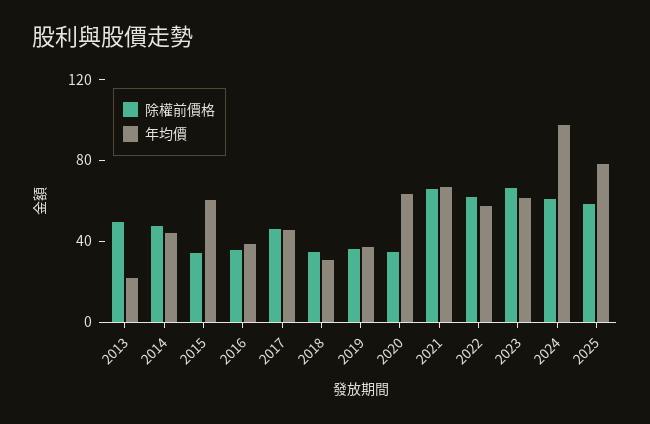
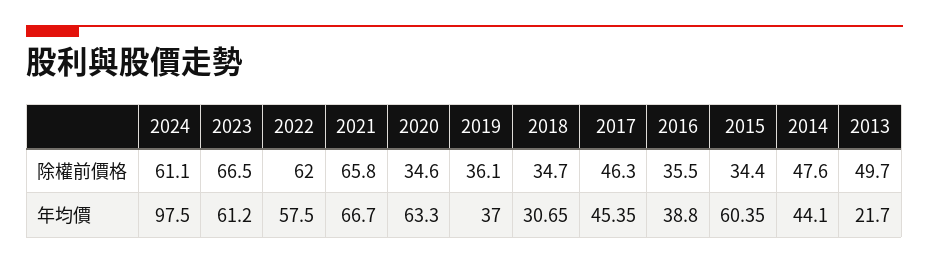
除權前價格, 2025: 60 -> none
年均價, 2025: 80 -> none

